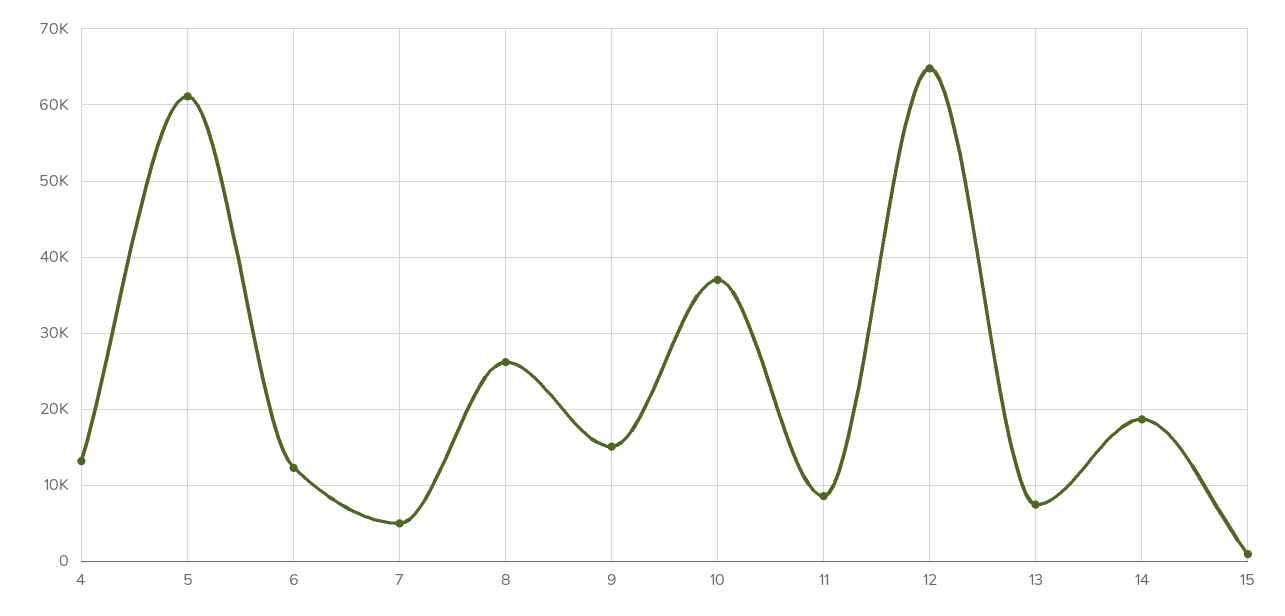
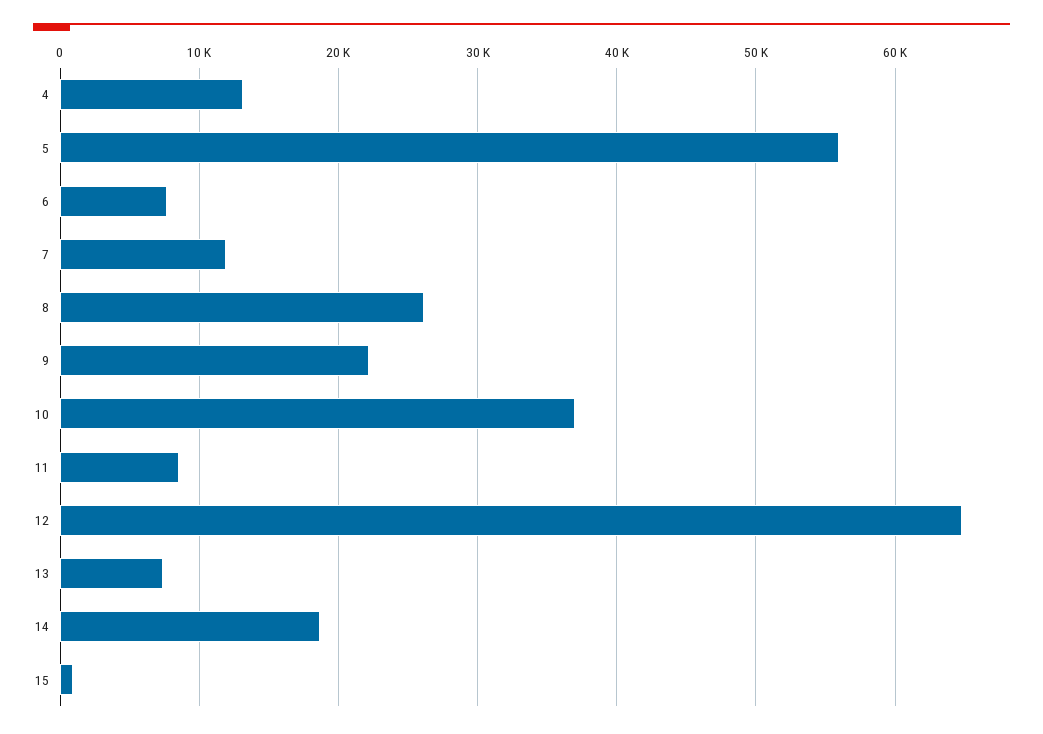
5: 61000 -> 56000
6: 12000 -> 8000
7: 5000 -> 12000
9: 15000 -> 22000

